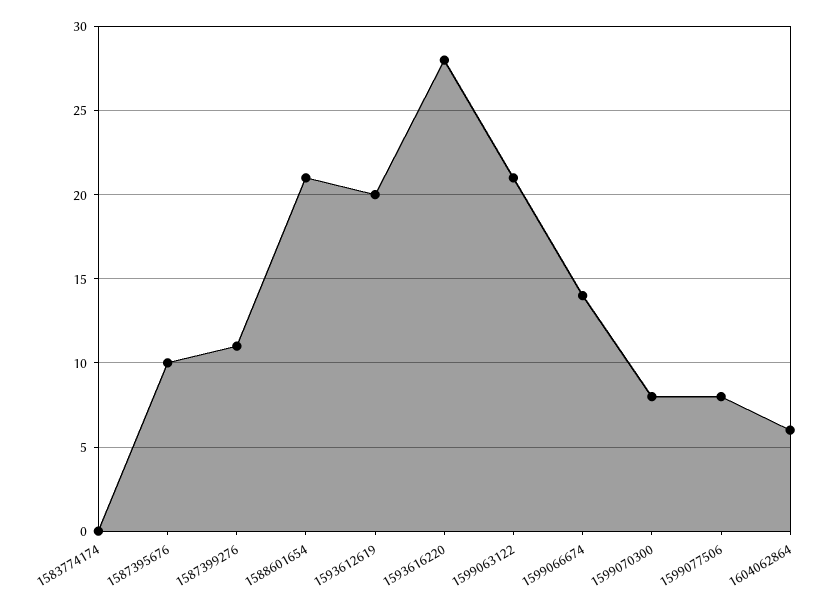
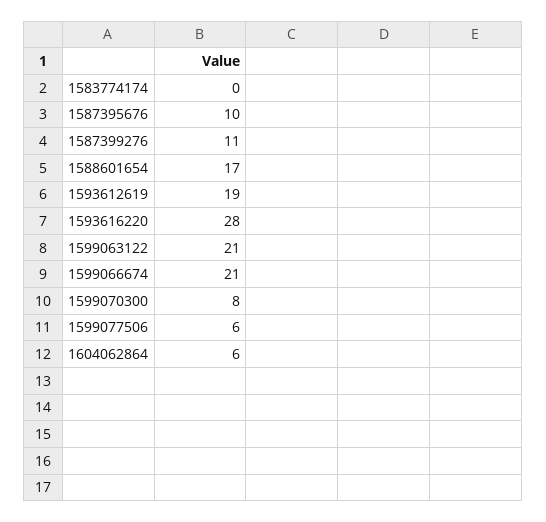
1588601654: 21 -> 17
1593612619: 20 -> 19
1599066674: 14 -> 21
1599077506: 8 -> 6

